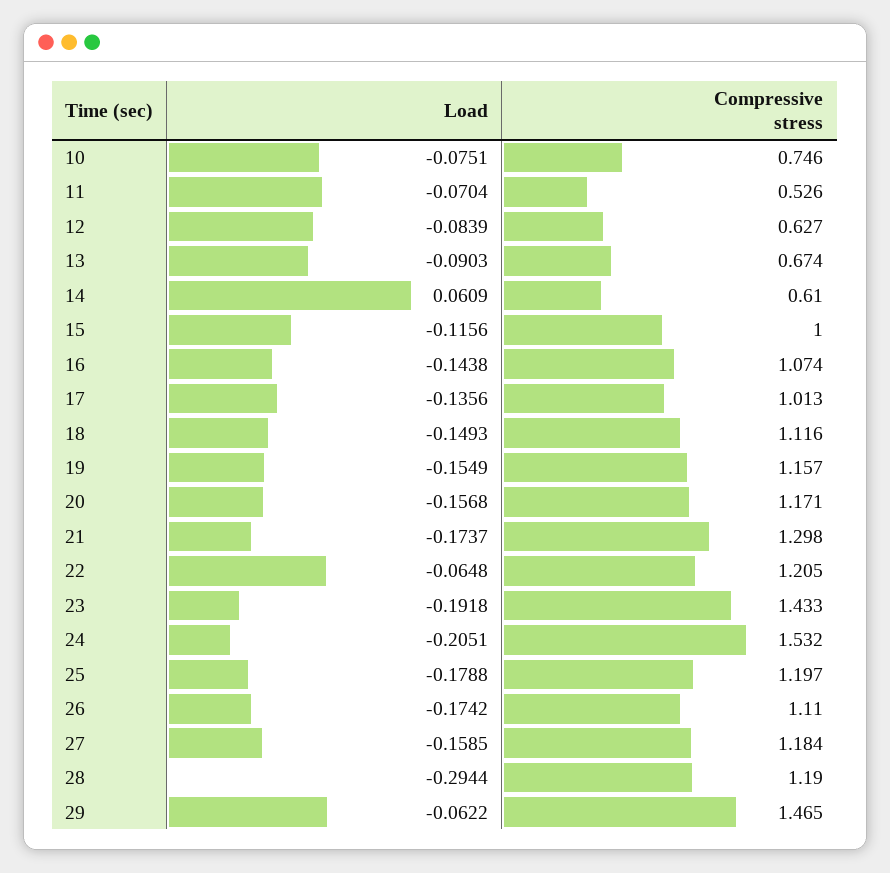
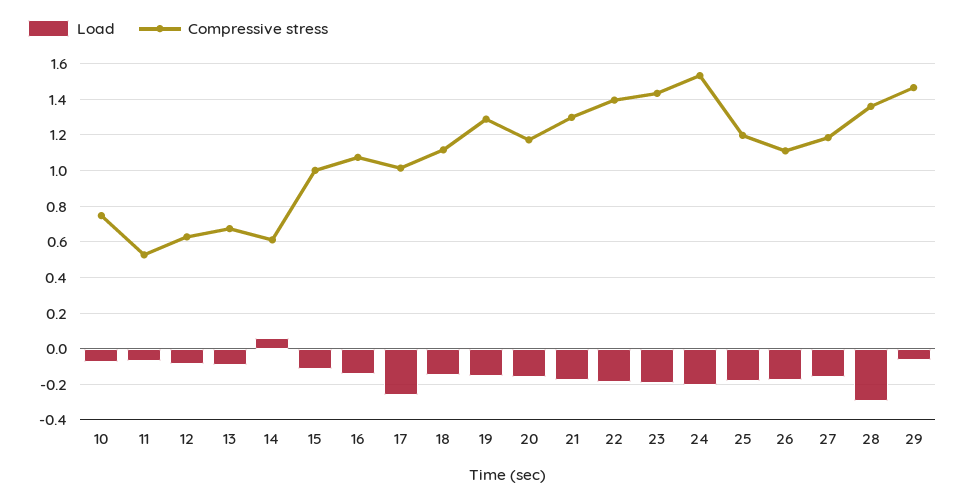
Load, 17: -0.1356 -> -0.25
Compressive stress, 19: 1.157 -> 1.3
Load, 22: -0.0648 -> -0.2
Compressive stress, 22: 1.205 -> 1.4
Compressive stress, 28: 1.19 -> 1.35

